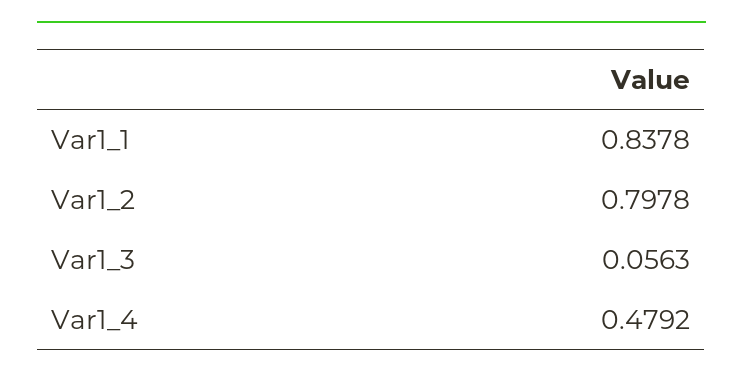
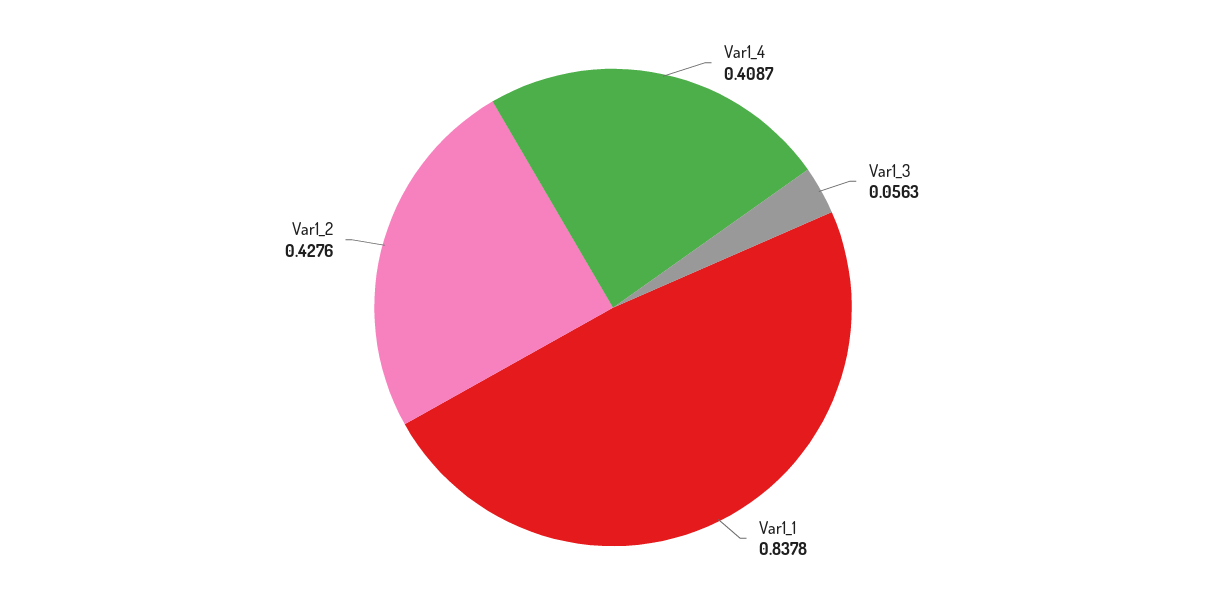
Var1_2: 0.7978 -> 0.4276
Var1_4: 0.4792 -> 0.4087

